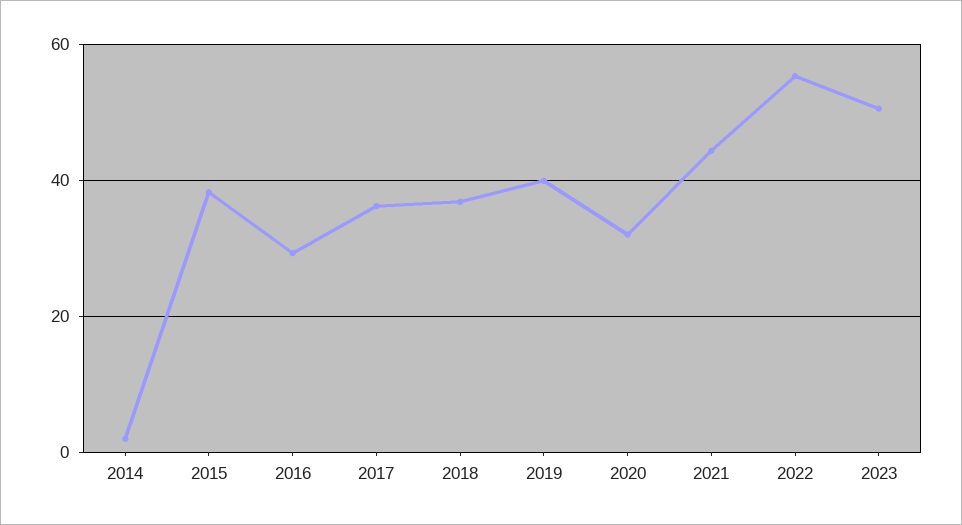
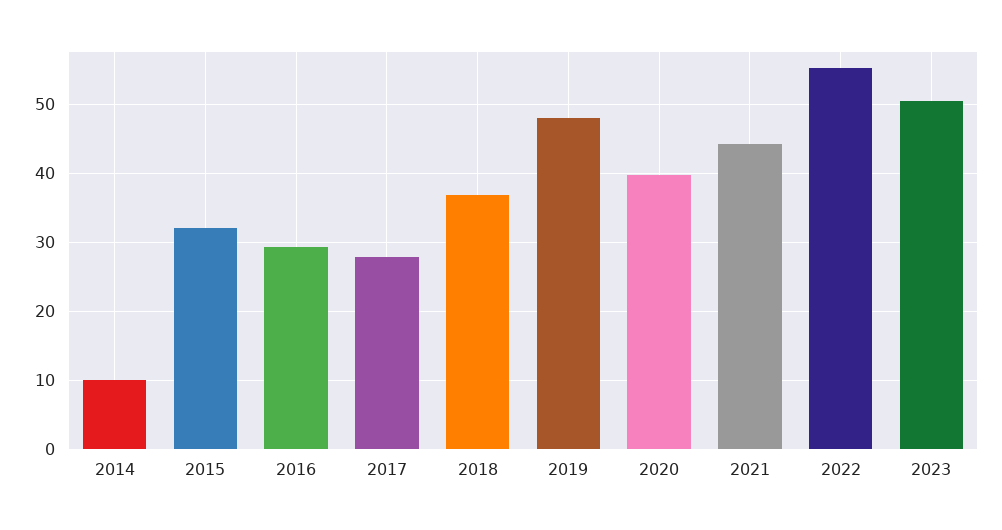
2014: 2 -> 10
2015: 38 -> 32
2017: 36 -> 28
2019: 40 -> 48
2020: 32 -> 40

